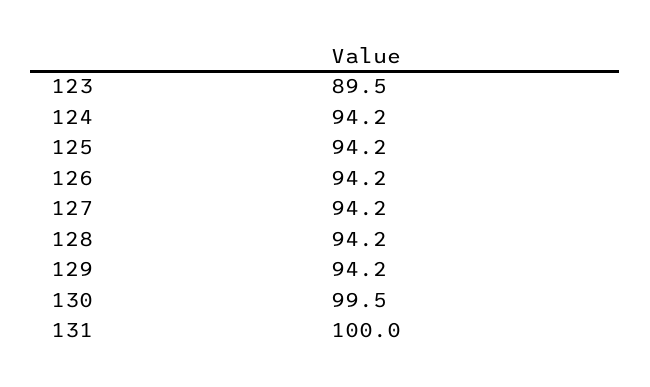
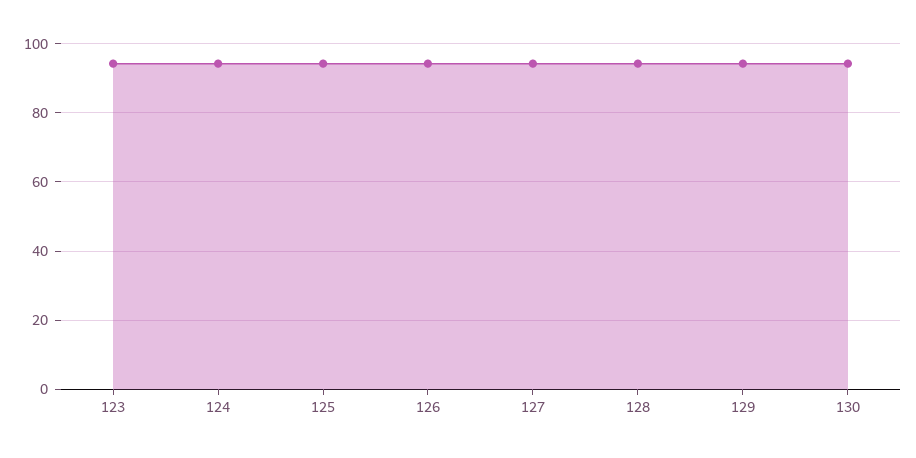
123: 89.5 -> 94
130: 99.5 -> 94
131: 100 -> none

